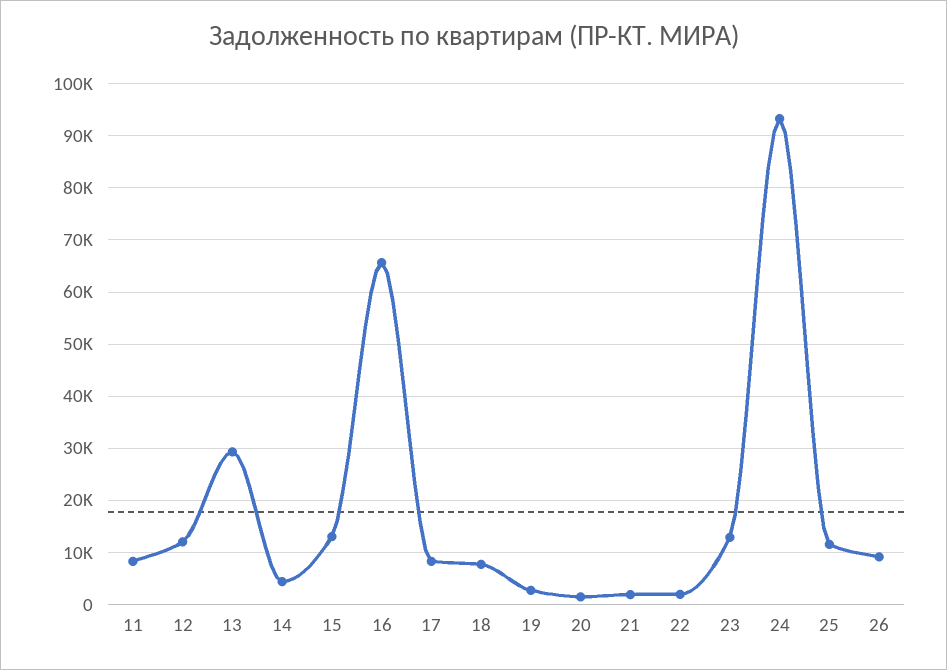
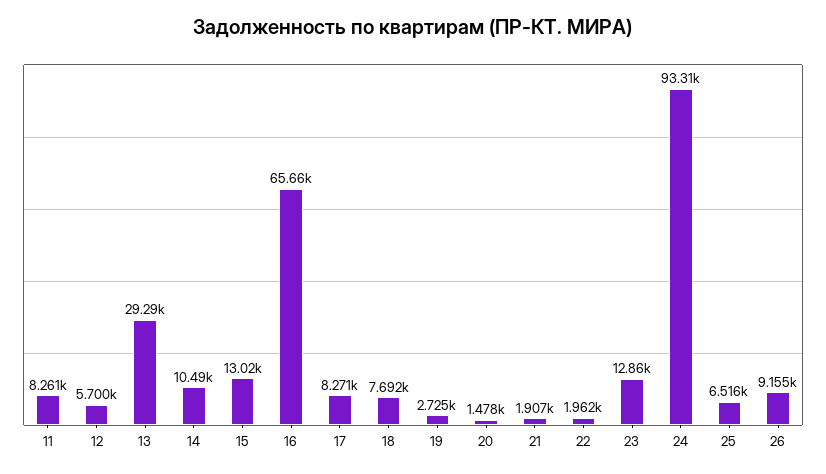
12: 12000 -> 5700
14: 4000 -> 10490
25: 12000 -> 6516

